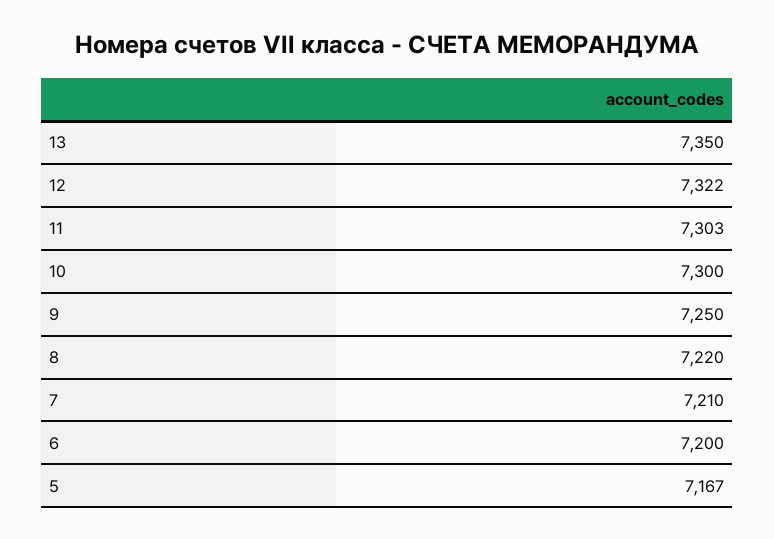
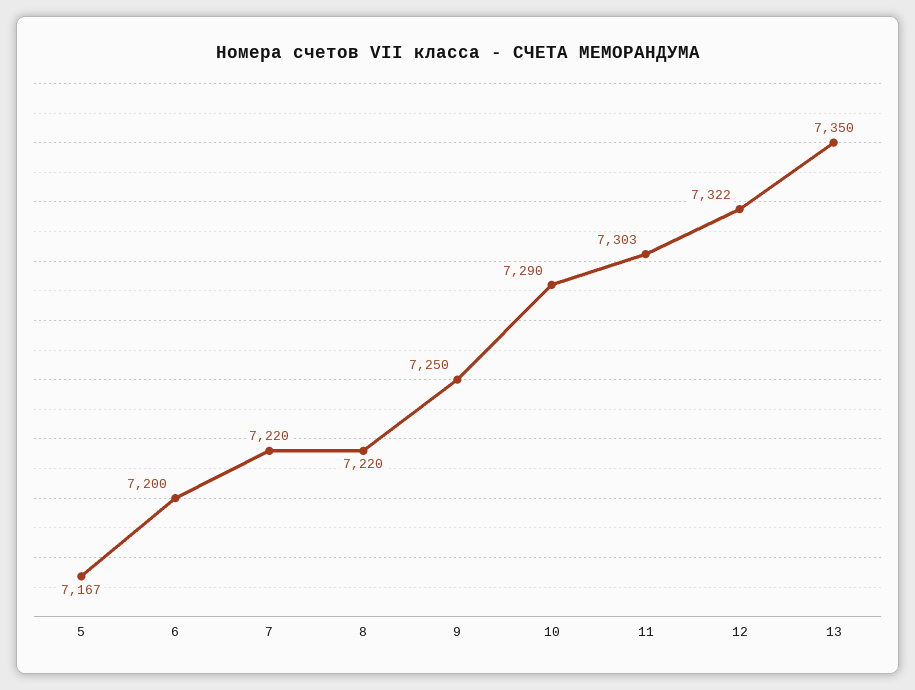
10: 7300 -> 7290
7: 7210 -> 7220

